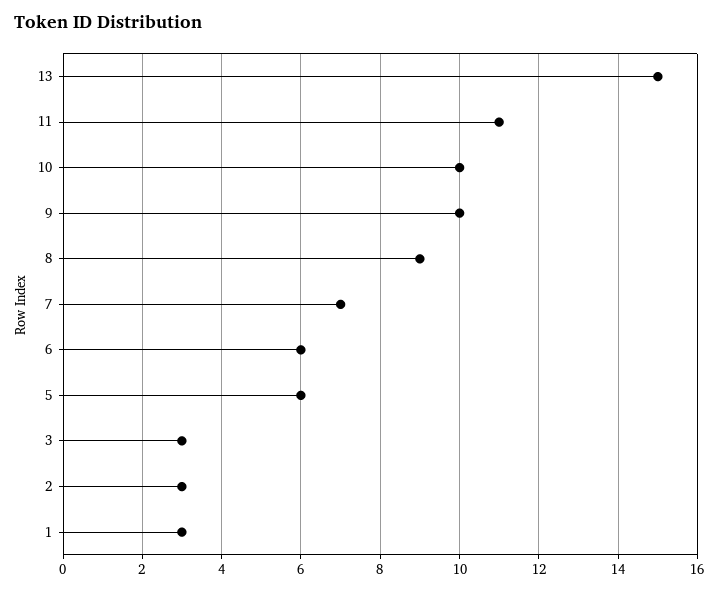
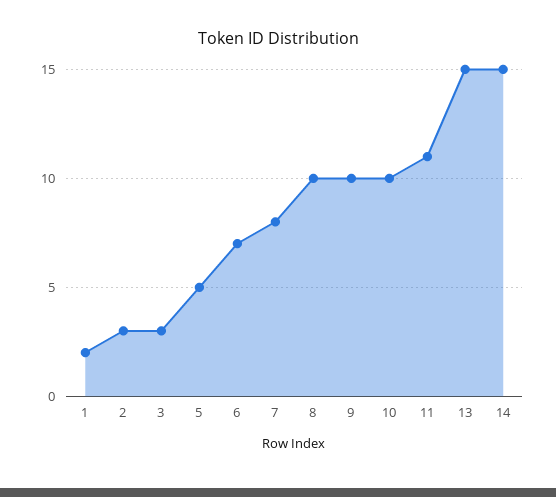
8: 9 -> 10
7: 7 -> 8
6: 6 -> 7
5: 6 -> 5
1: 3 -> 2
14: none -> 15

